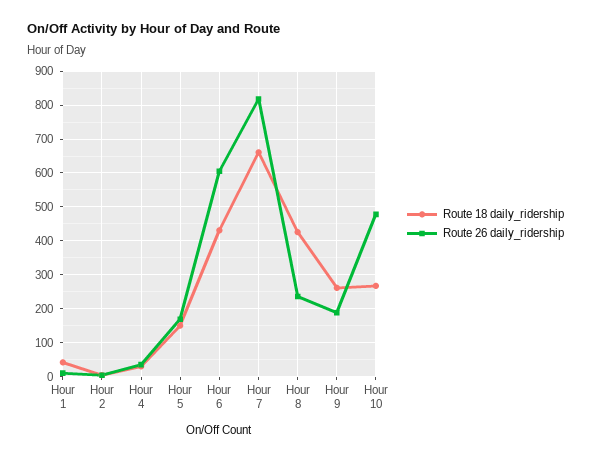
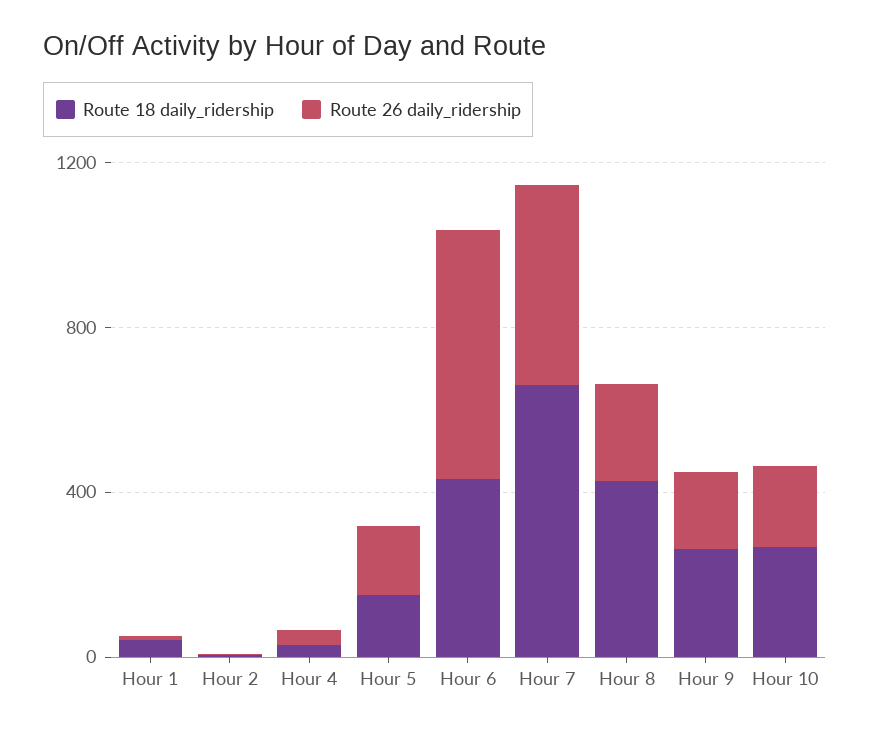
Route 26 daily_ridership, Hour 7: 820 -> 500
Route 26 daily_ridership, Hour 10: 480 -> 200

